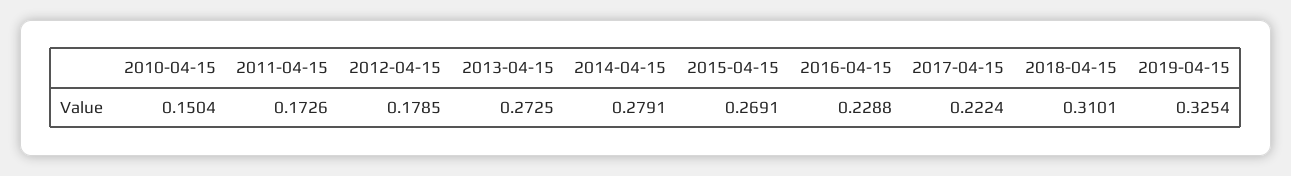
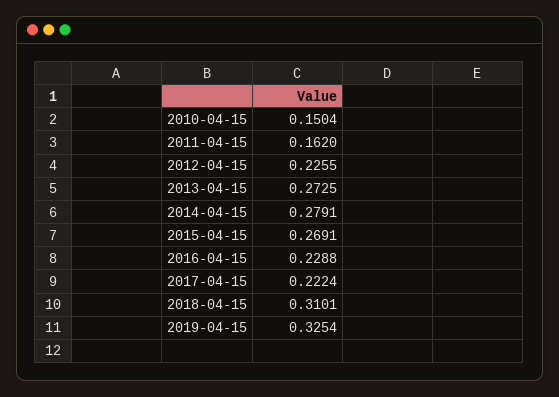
2011-04-15: 0.1726 -> 0.162
2012-04-15: 0.1785 -> 0.2255

